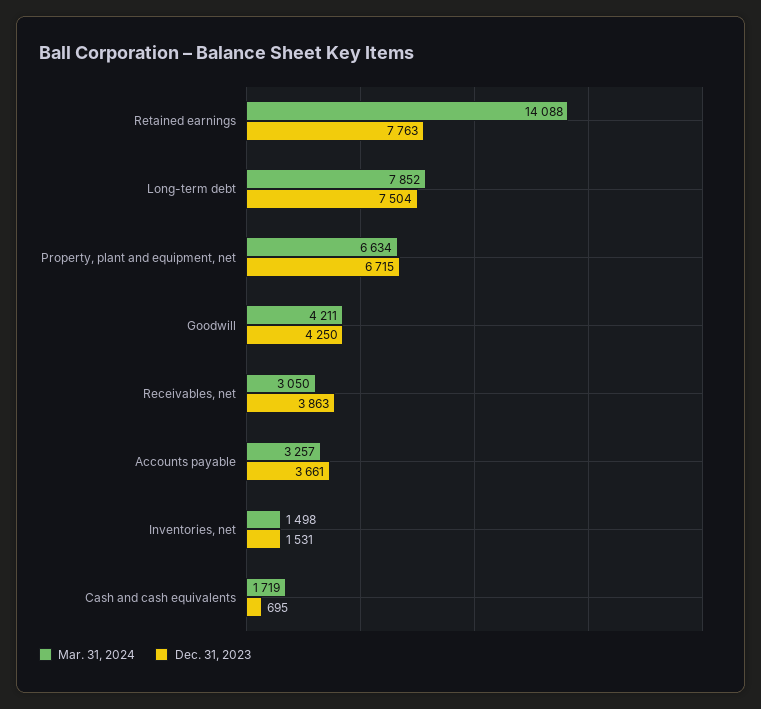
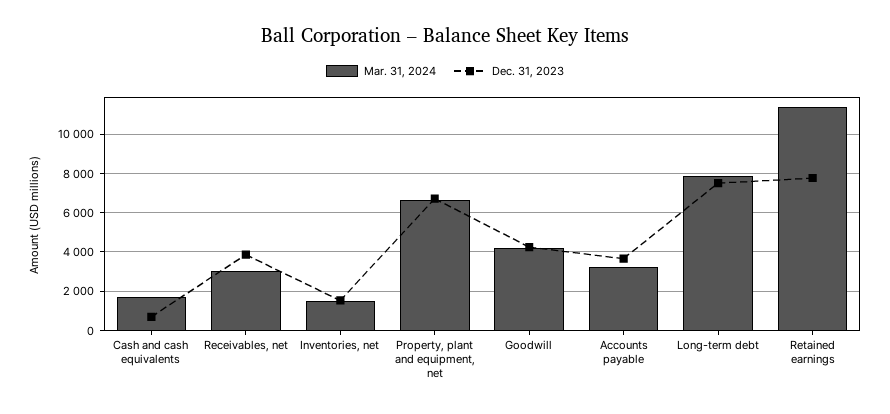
Mar. 31, 2024, Retained earnings: 14088 -> 11500

